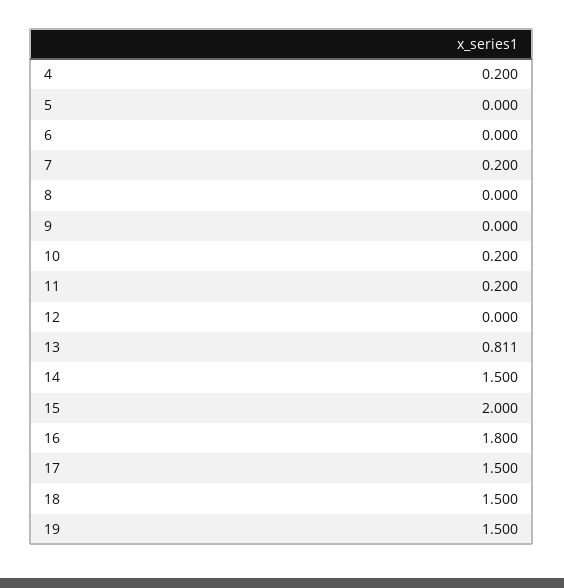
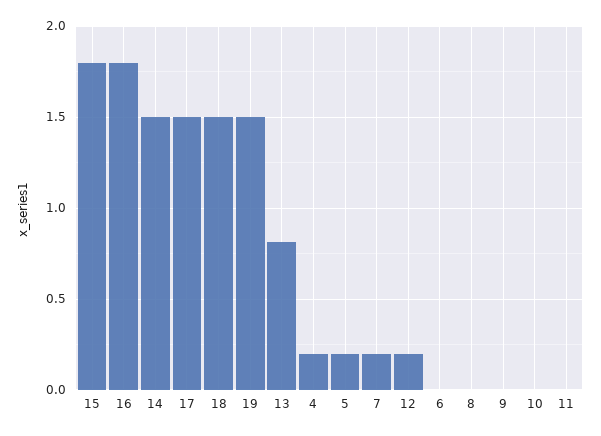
5: 0 -> 0.2
10: 0.2 -> 0
11: 0.2 -> 0
12: 0 -> 0.2
15: 2 -> 1.8

